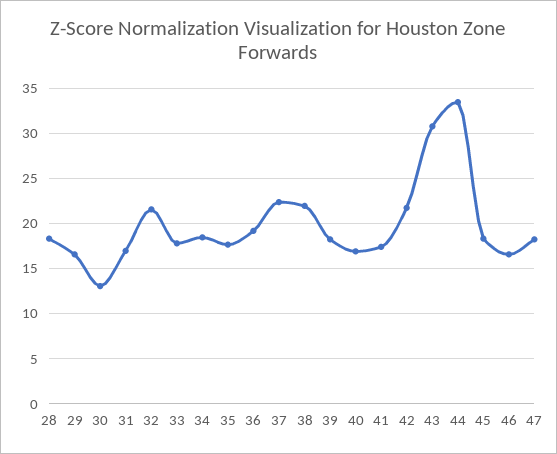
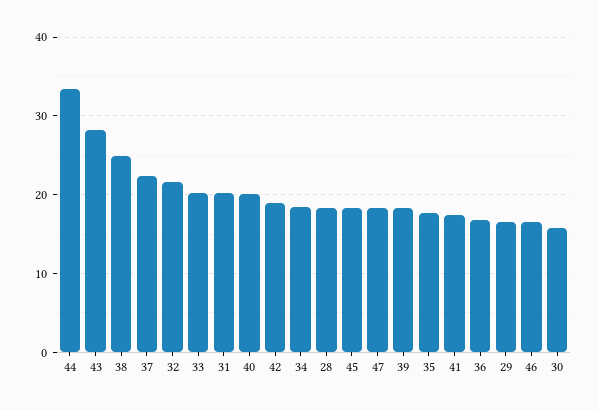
30: 13 -> 16
31: 17 -> 20
33: 18 -> 20
36: 19 -> 17
38: 22 -> 25
40: 17 -> 20
42: 22 -> 19
43: 31 -> 28

